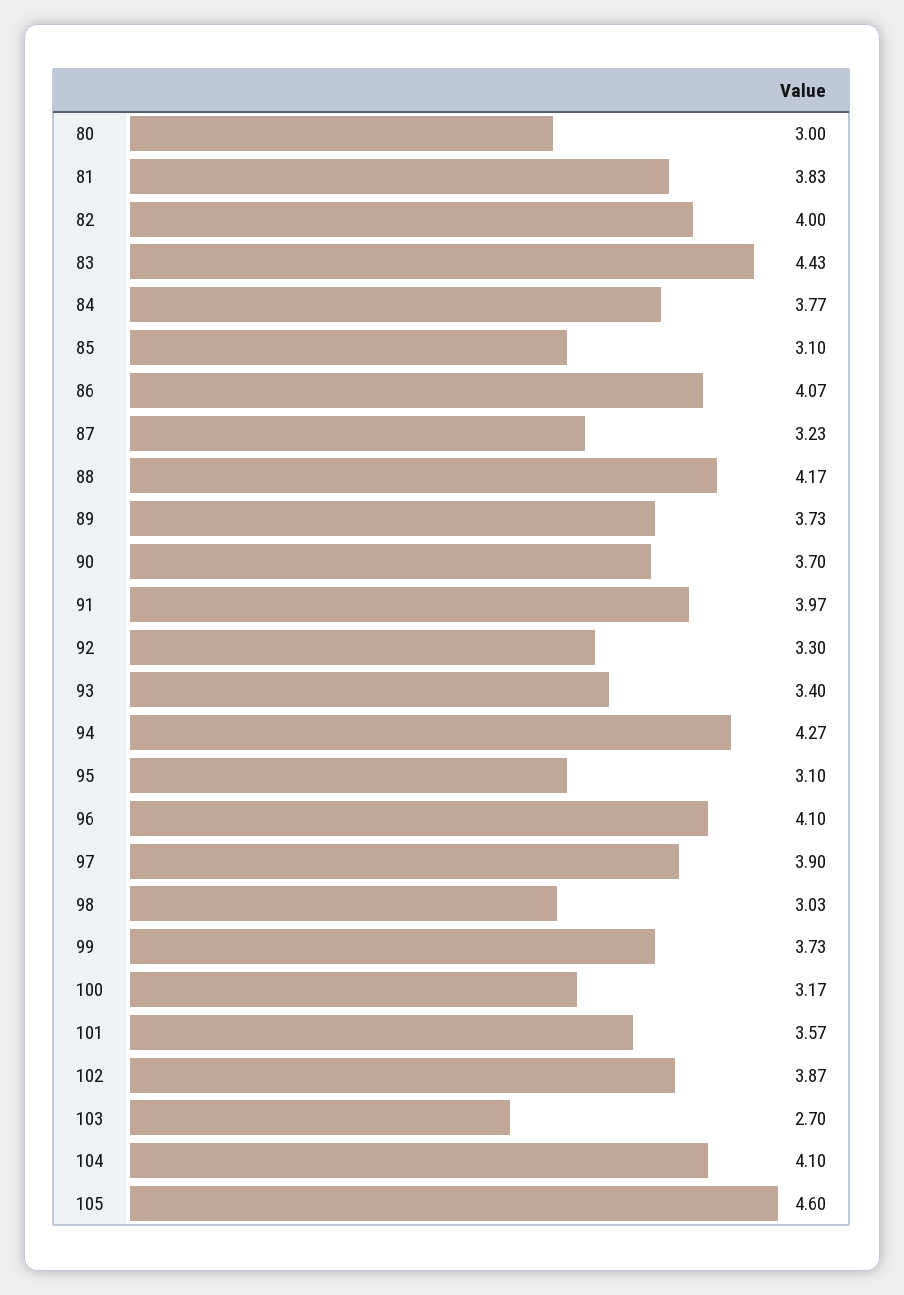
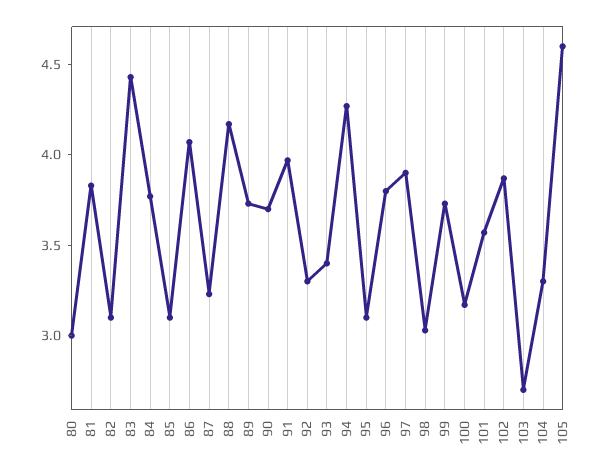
82: 4 -> 3.1
96: 4.1 -> 3.8
104: 4.1 -> 3.3

